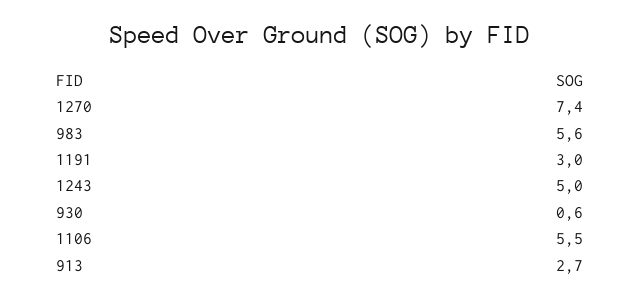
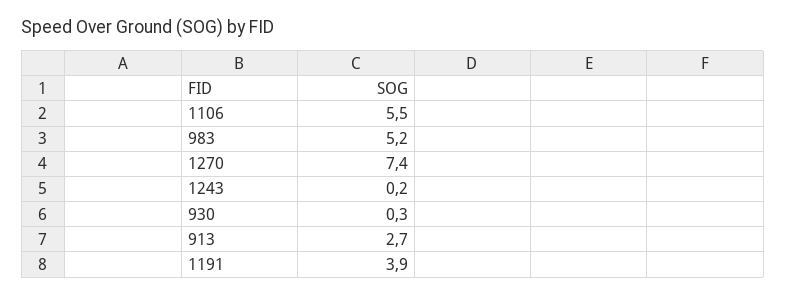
983: 5.6 -> 5.2
1191: 3 -> 3.9
1243: 5 -> 0.2
930: 0.6 -> 0.3

